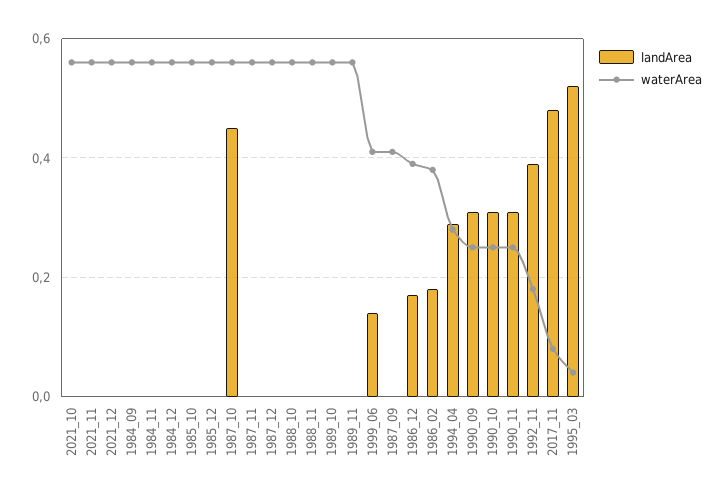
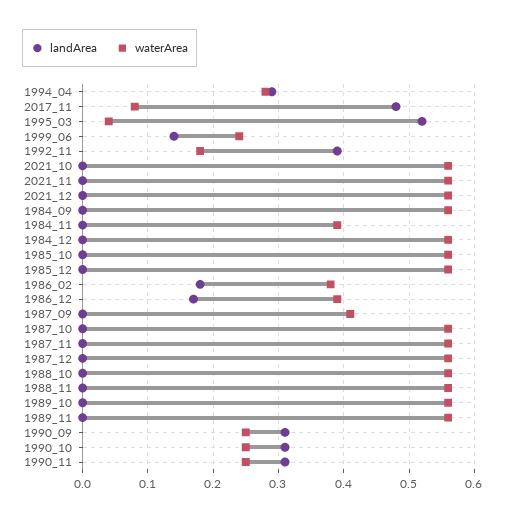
waterArea, 1984_11: 0.55 -> 0.39
landArea, 1987_10: 0.45 -> 0
waterArea, 1999_06: 0.4 -> 0.24

